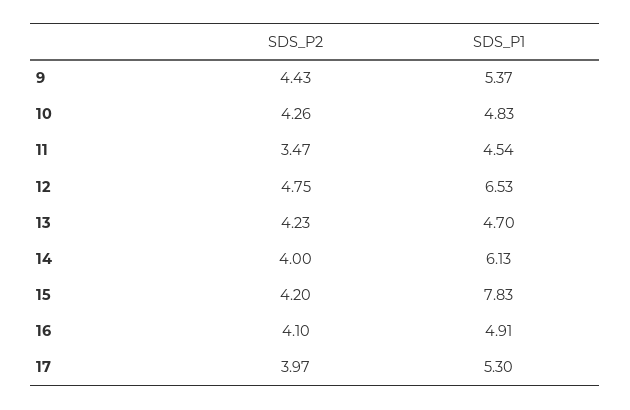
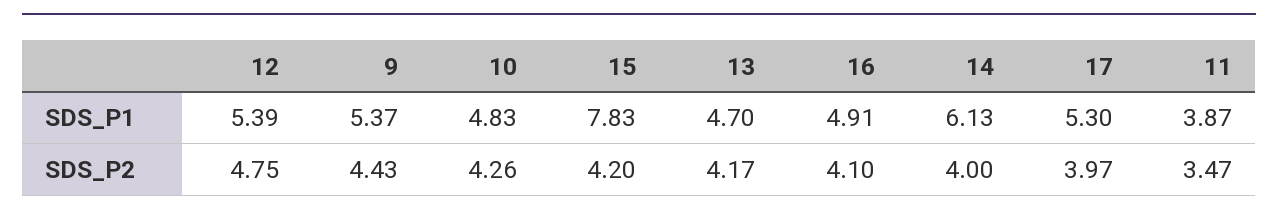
SDS_P1, 11: 4.54 -> 3.87
SDS_P1, 12: 6.53 -> 5.39
SDS_P2, 13: 4.23 -> 4.17

